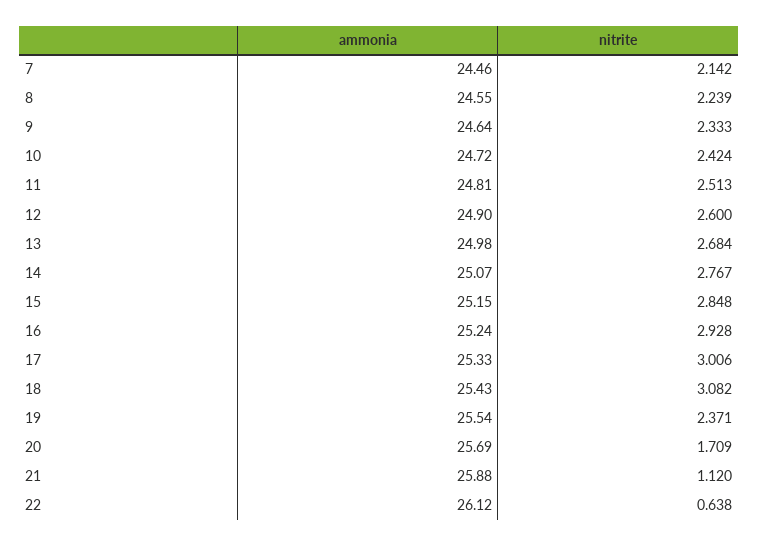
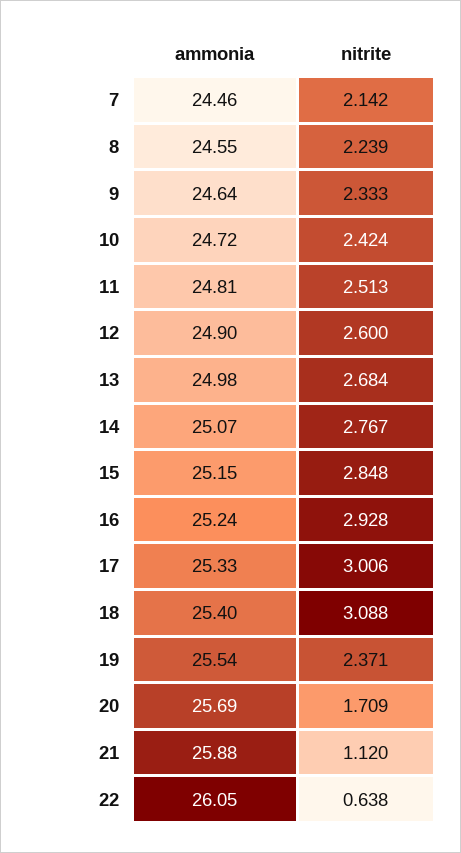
ammonia, 18: 25.43 -> 25.4
nitrite, 18: 3.082 -> 3.088
ammonia, 22: 26.12 -> 26.05

